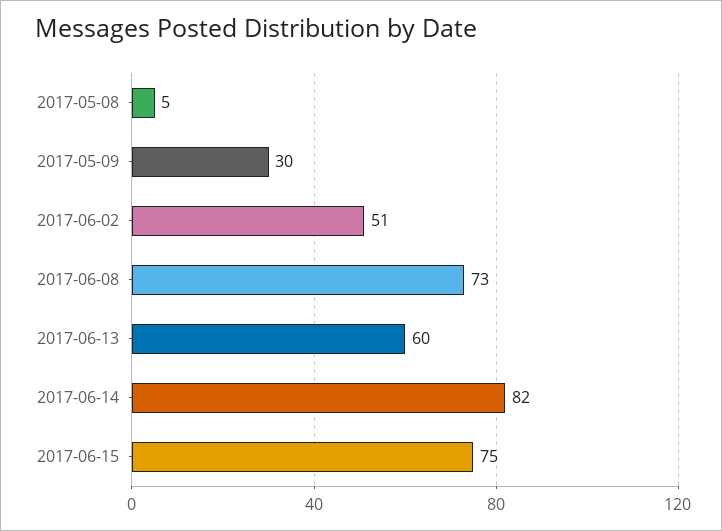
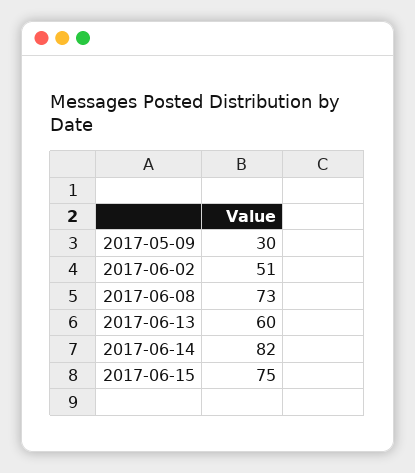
2017-05-08: 5 -> none

